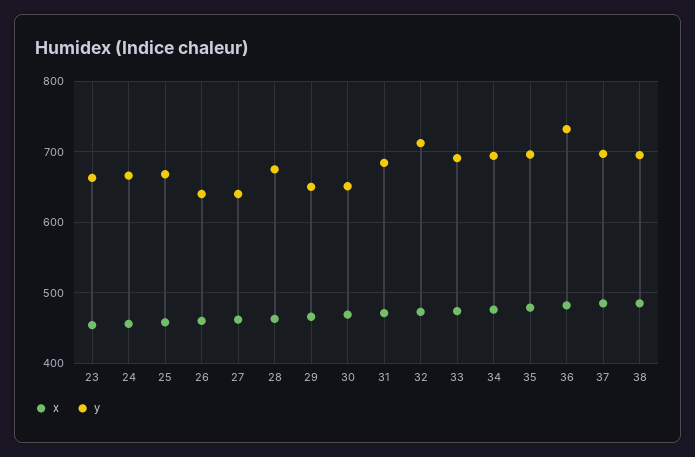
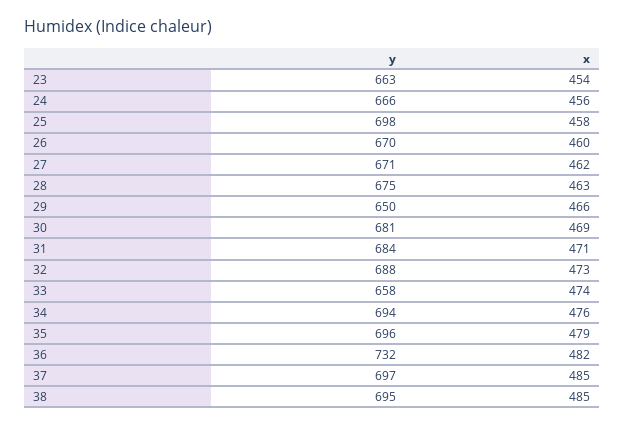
y, 25: 670 -> 698
y, 26: 640 -> 670
y, 27: 640 -> 671
y, 30: 650 -> 681
y, 32: 710 -> 688
y, 33: 690 -> 658

